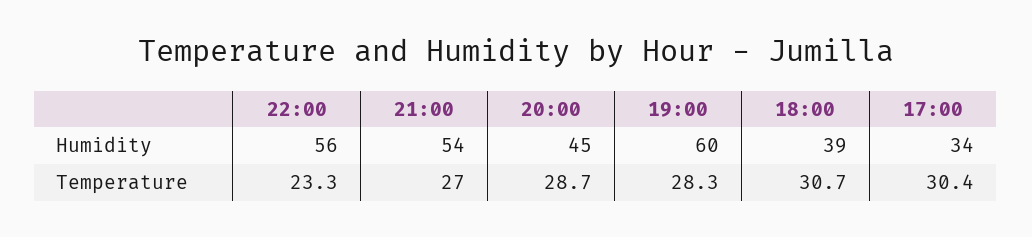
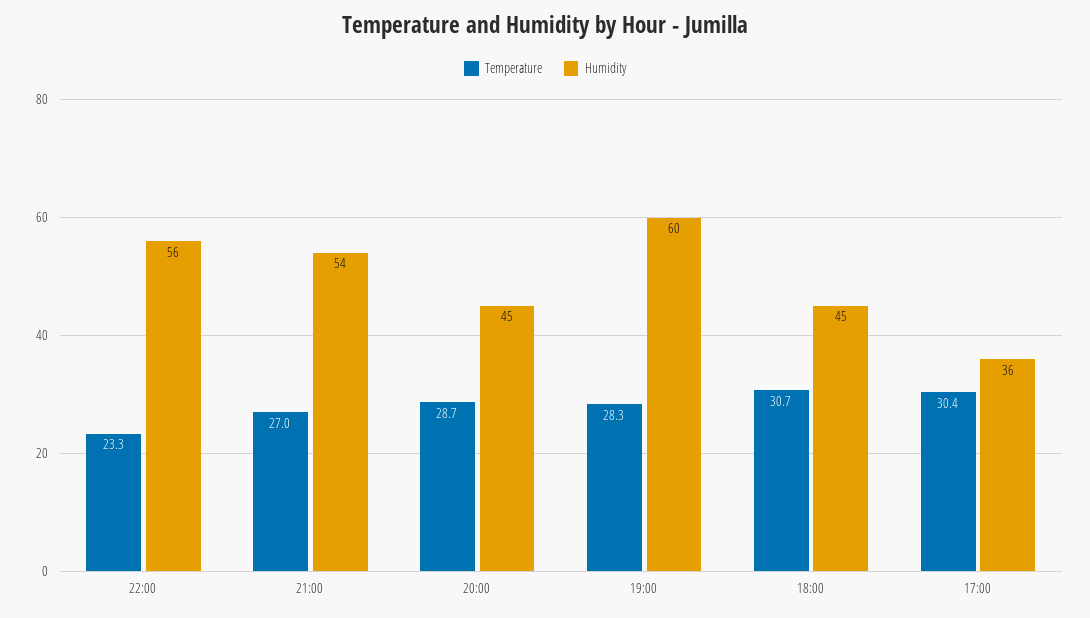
Humidity, 18:00: 39 -> 45
Humidity, 17:00: 34 -> 36

